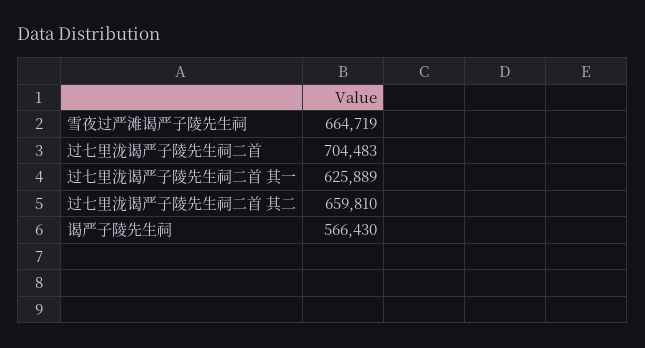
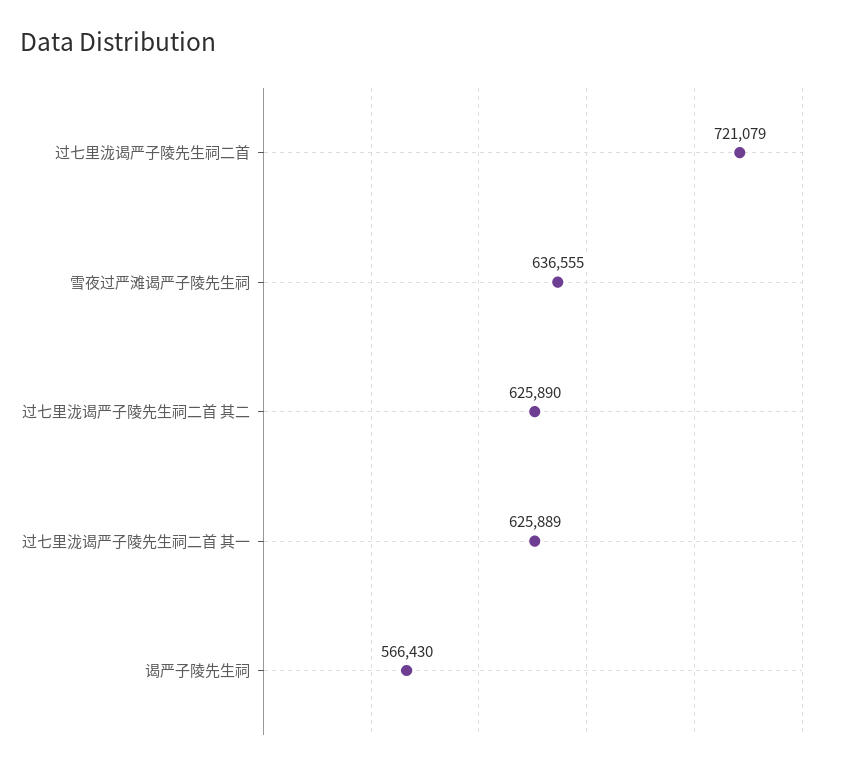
雪夜过严滩谒严子陵先生祠: 664719 -> 636555
过七里泷谒严子陵先生祠二首: 704483 -> 721079
过七里泷谒严子陵先生祠二首 其二: 659810 -> 625890

